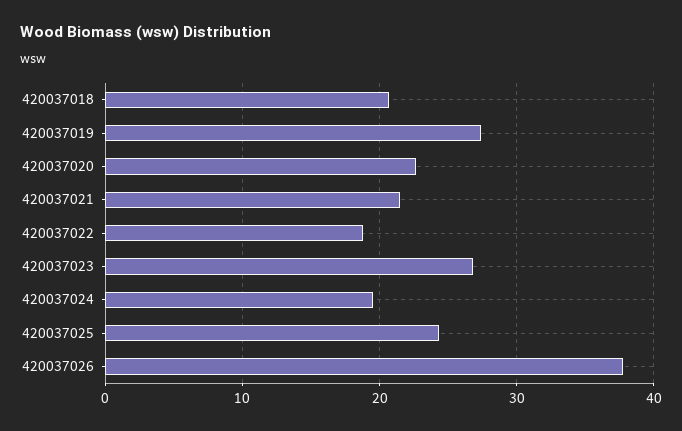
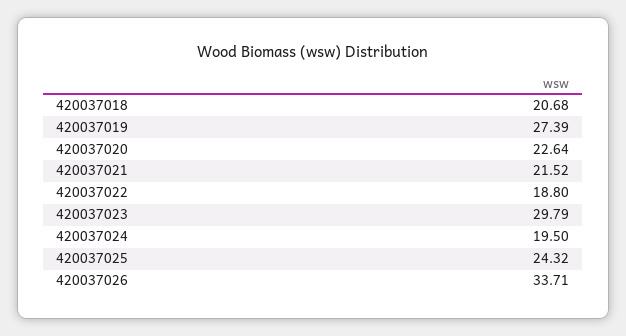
420037023: 27 -> 29.79
420037026: 38 -> 33.71

